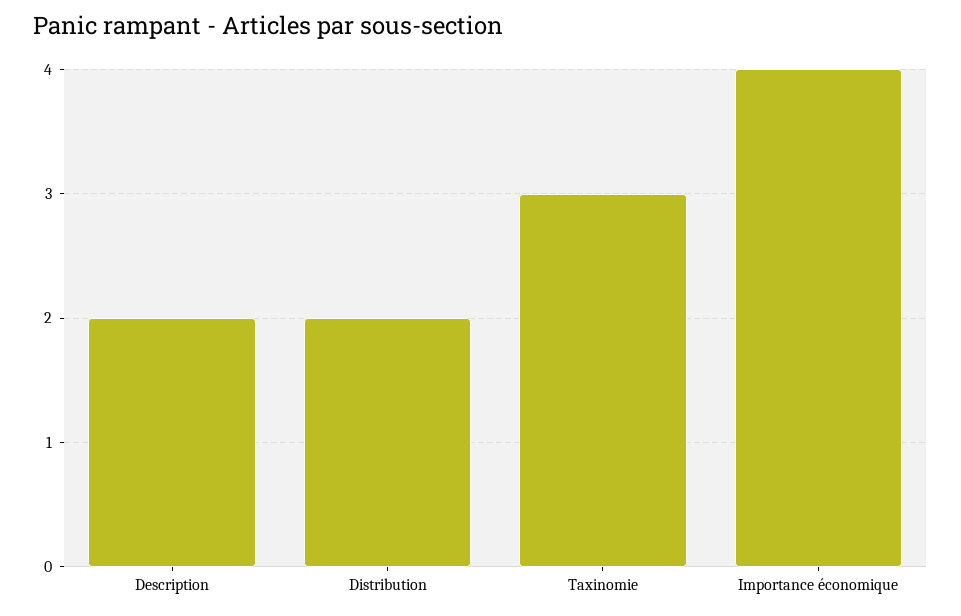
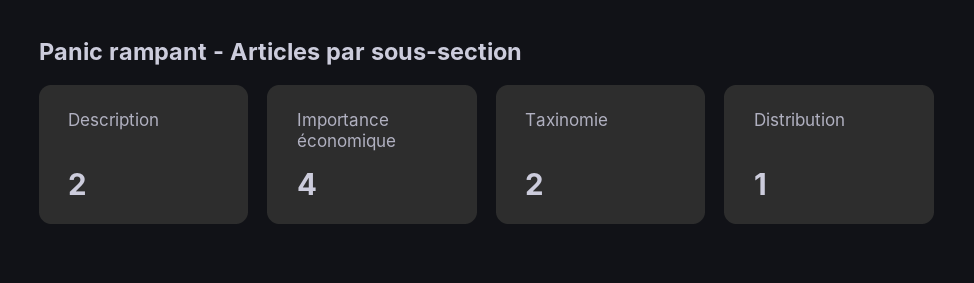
Distribution: 2 -> 1
Taxinomie: 3 -> 2

